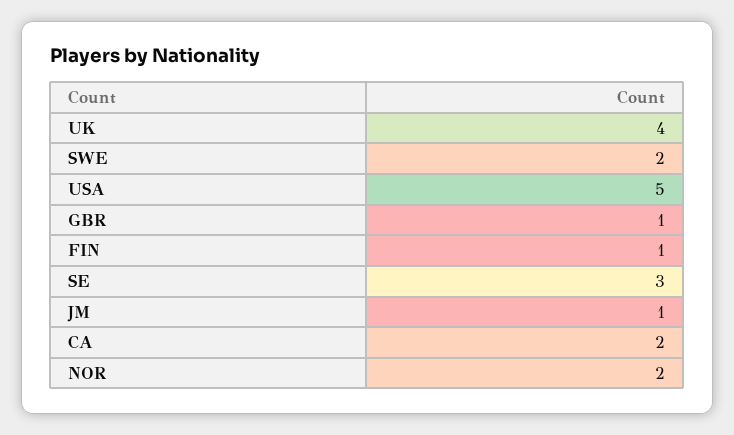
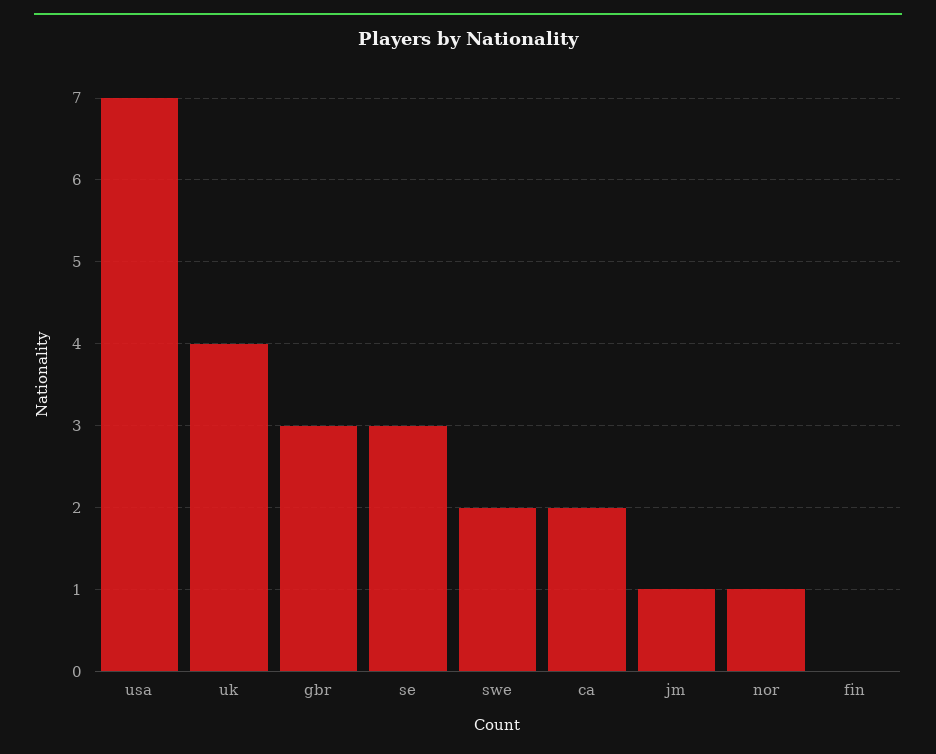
USA: 5 -> 7
GBR: 1 -> 3
FIN: 1 -> 0
NOR: 2 -> 1

